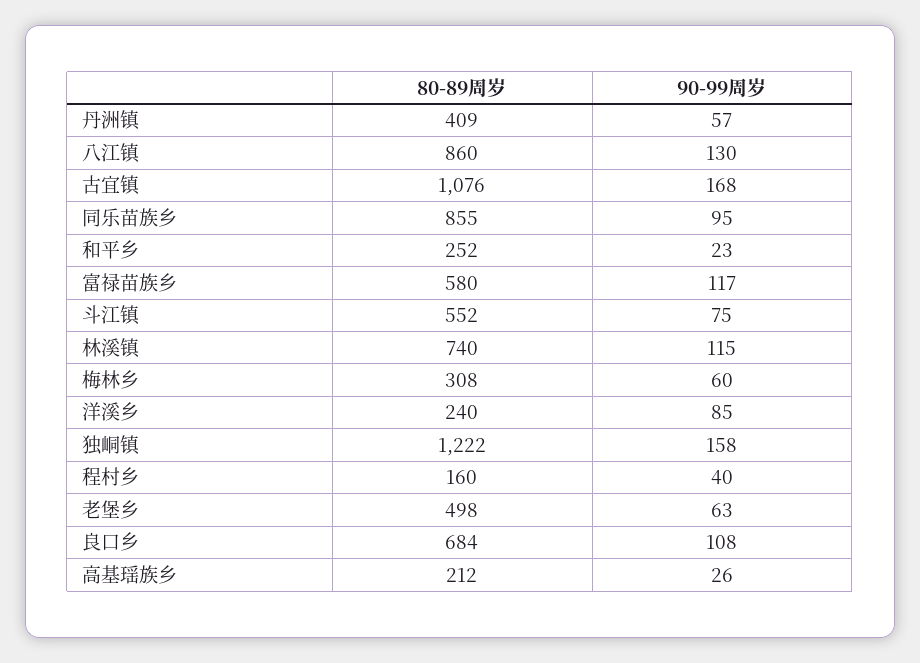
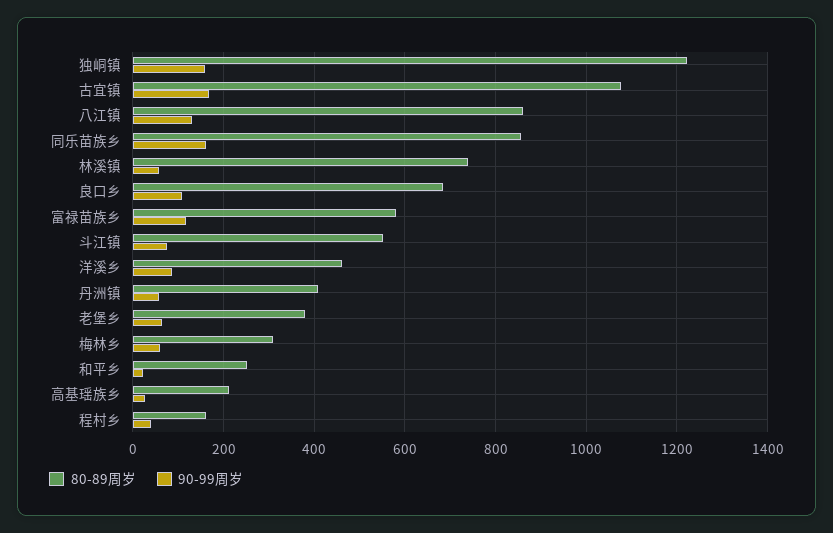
90-99周岁, 同乐苗族乡: 95 -> 160
90-99周岁, 林溪镇: 115 -> 60
80-89周岁, 洋溪乡: 240 -> 460
80-89周岁, 老堡乡: 498 -> 380

